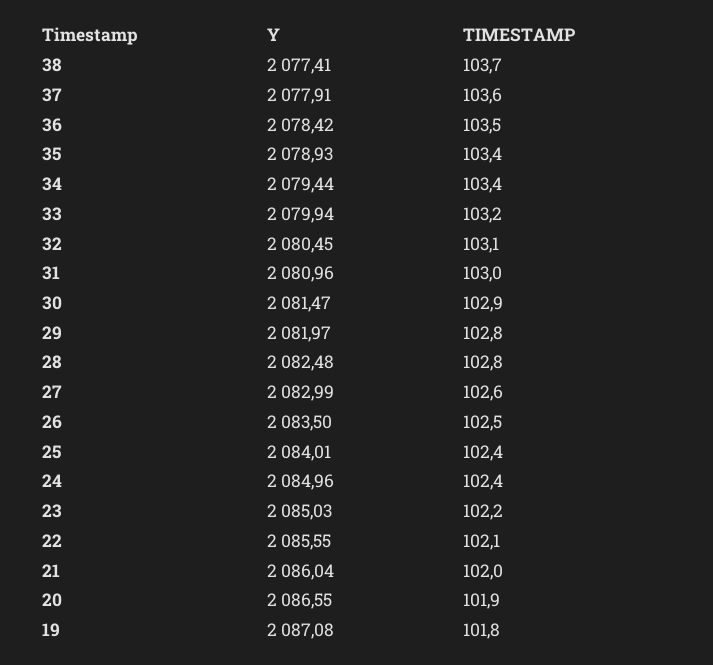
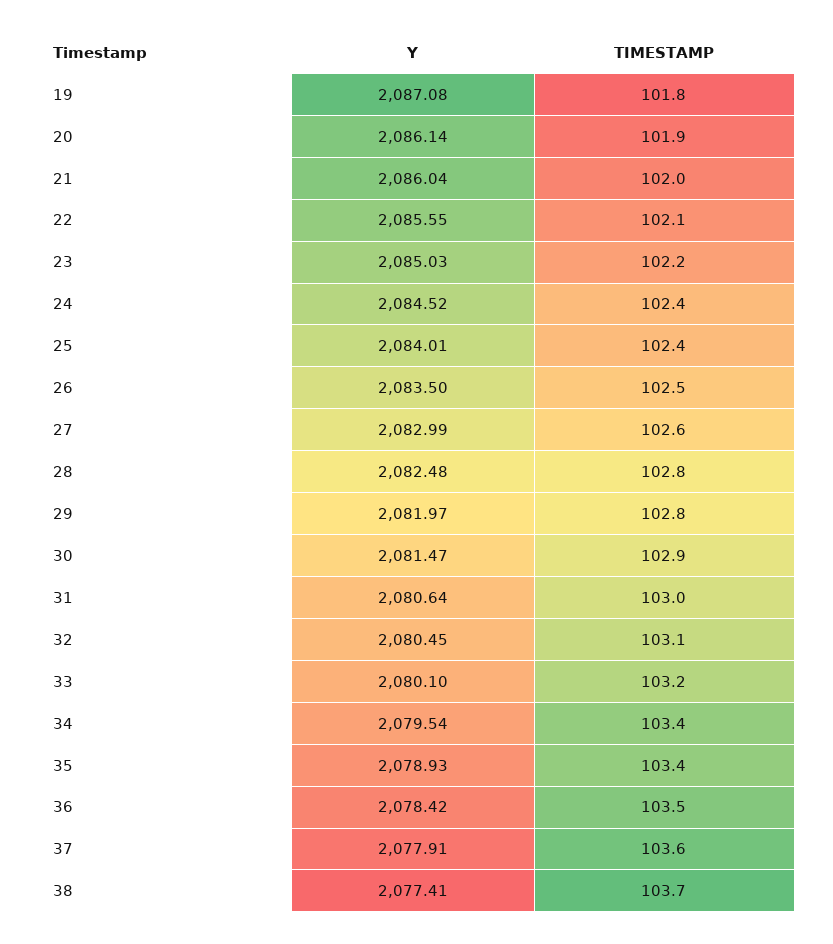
Y, 34: 2079.44 -> 2079.54
Y, 33: 2079.94 -> 2080.1
Y, 31: 2080.96 -> 2080.64
Y, 24: 2084.96 -> 2084.52
Y, 20: 2086.55 -> 2086.14

